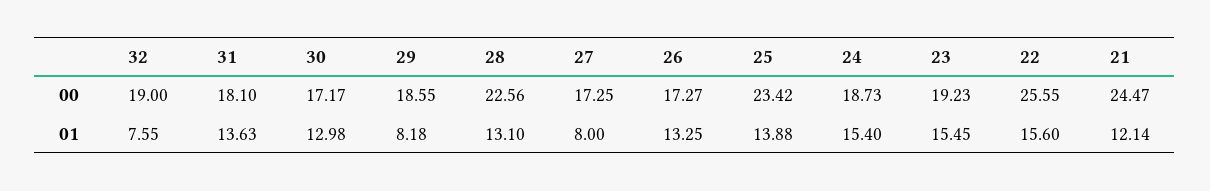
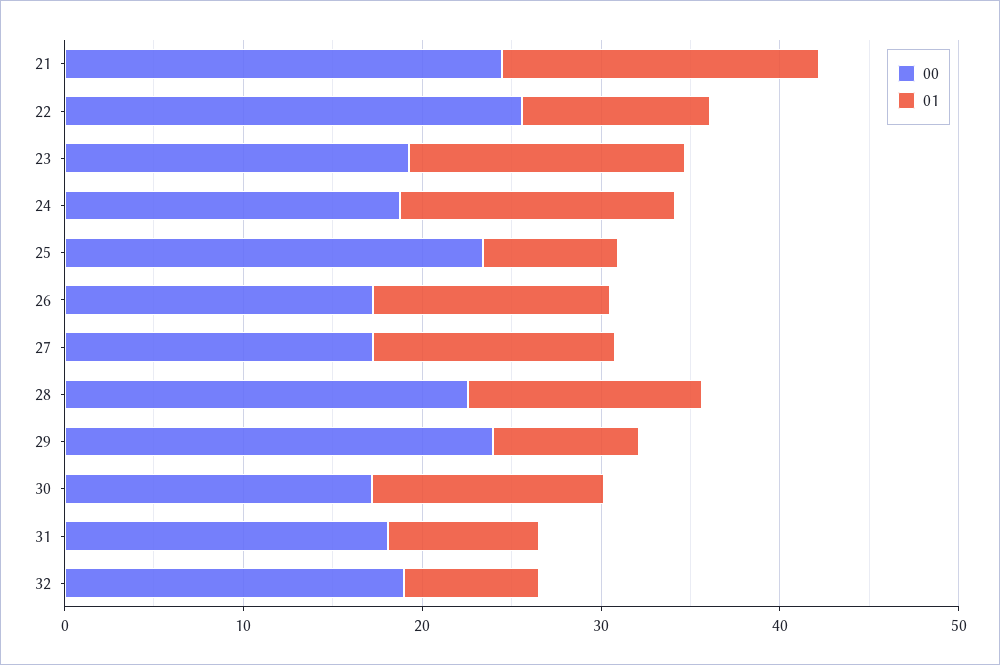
00, 29: 18.55 -> 24
01, 31: 13.63 -> 8
01, 27: 8 -> 14
01, 25: 13.88 -> 8
01, 22: 15.6 -> 10
01, 21: 12.14 -> 18

